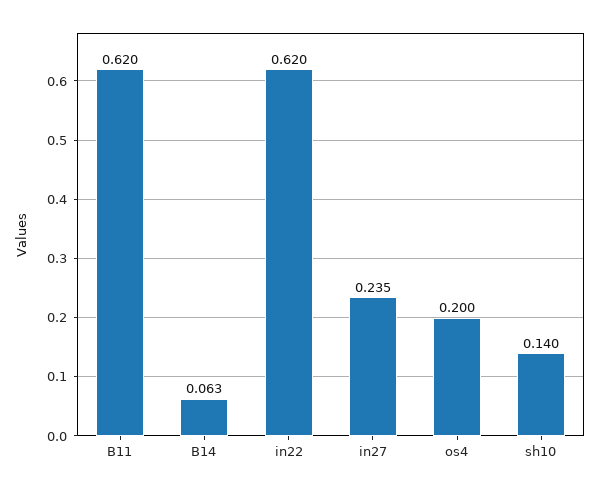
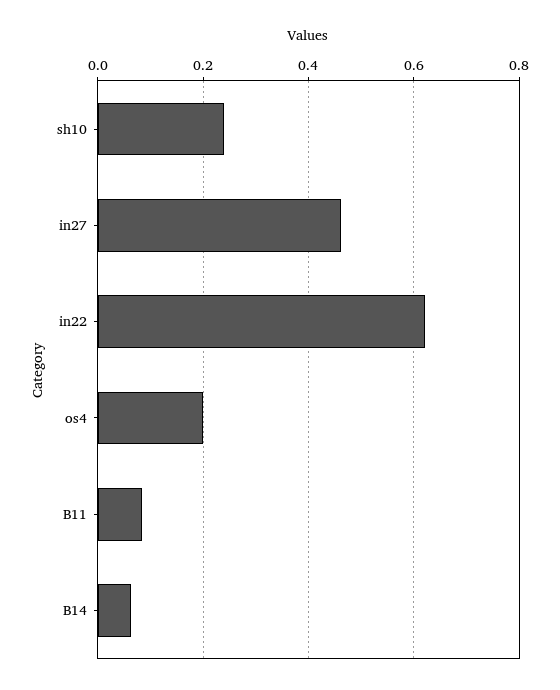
B11: 0.62 -> 0.08
in27: 0.235 -> 0.46
sh10: 0.14 -> 0.24

